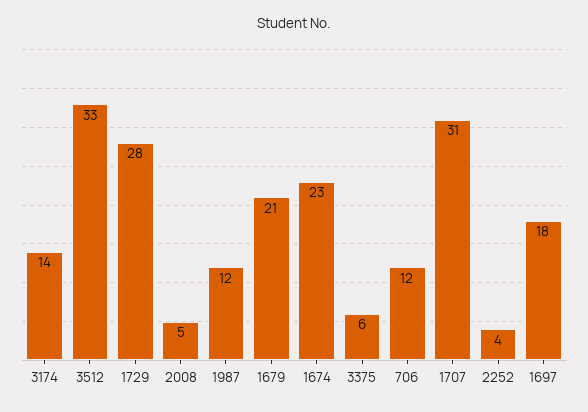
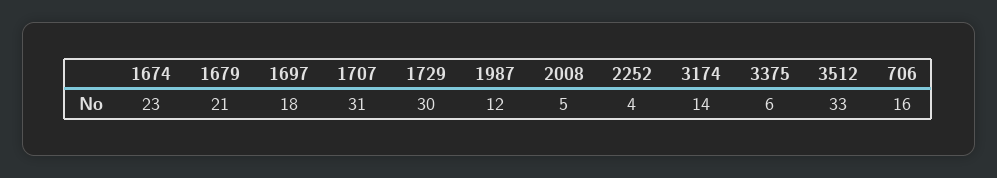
1729: 28 -> 30
706: 12 -> 16

